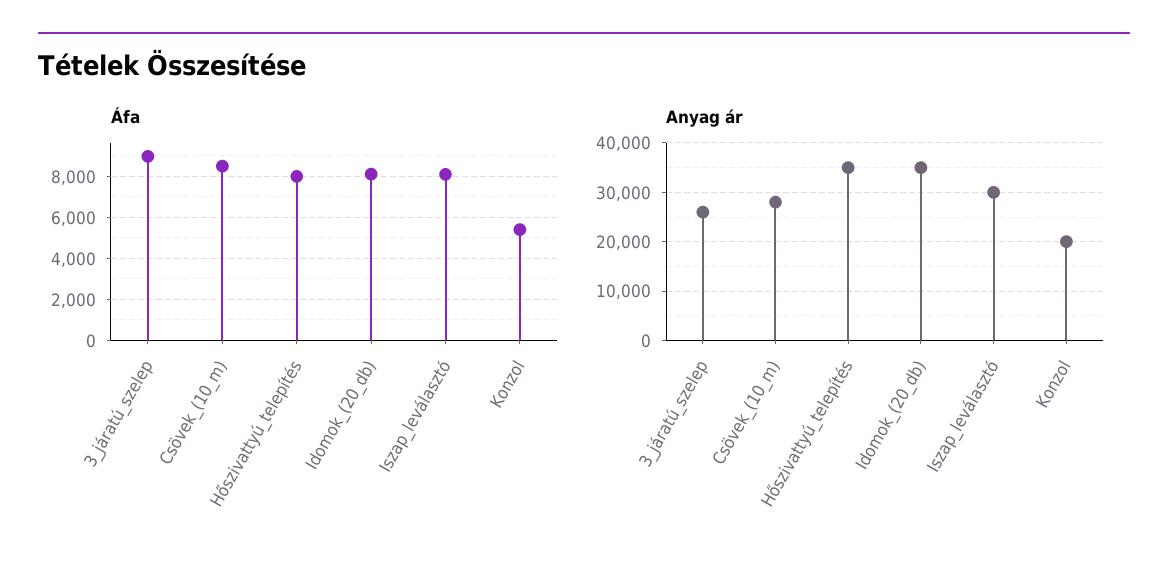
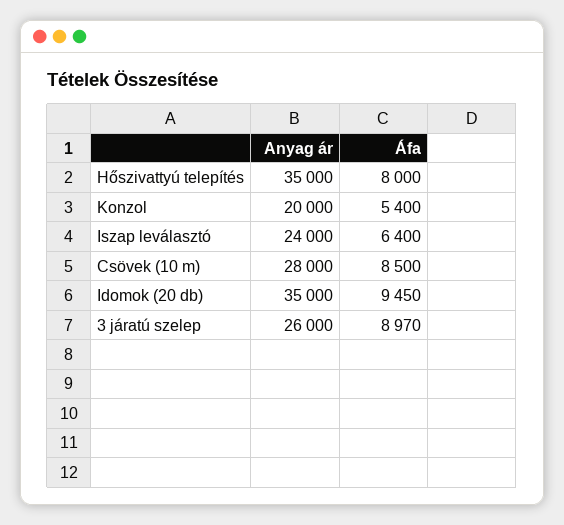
Áfa, Idomok_(20_db): 8000 -> 9450
Áfa, Iszap_leválasztó: 8000 -> 6400
Anyag ár, Iszap_leválasztó: 30000 -> 24000

